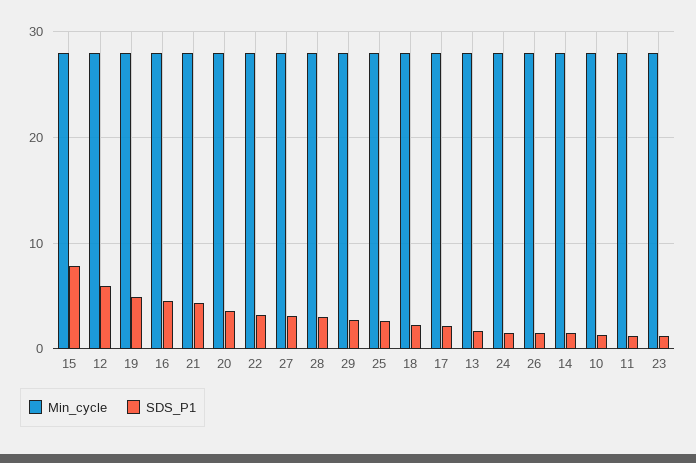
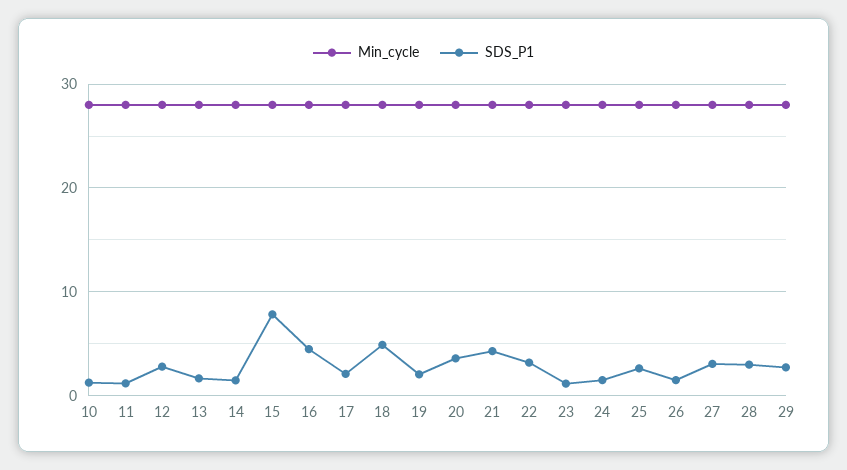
SDS_P1, 12: 6 -> 3
SDS_P1, 19: 5 -> 2
SDS_P1, 18: 2 -> 5

